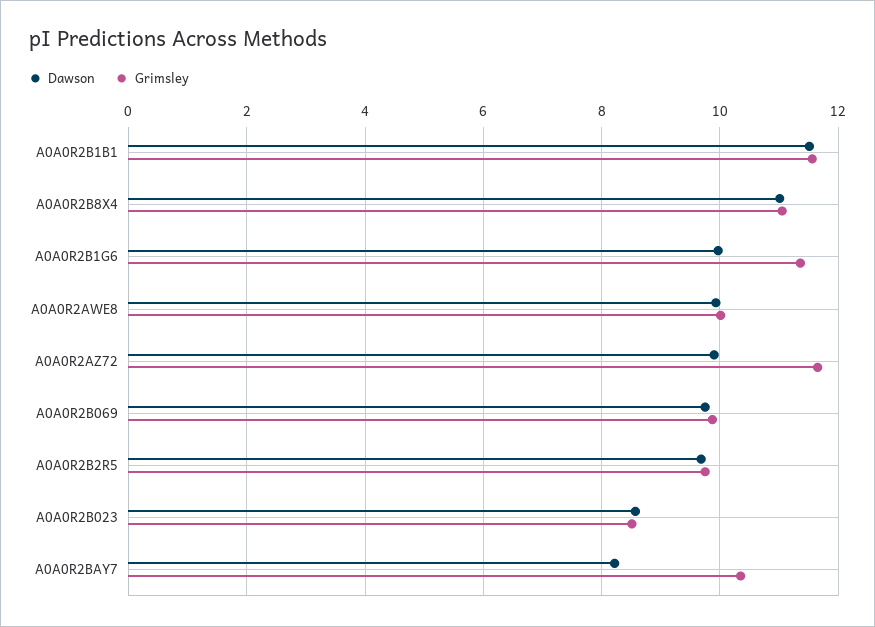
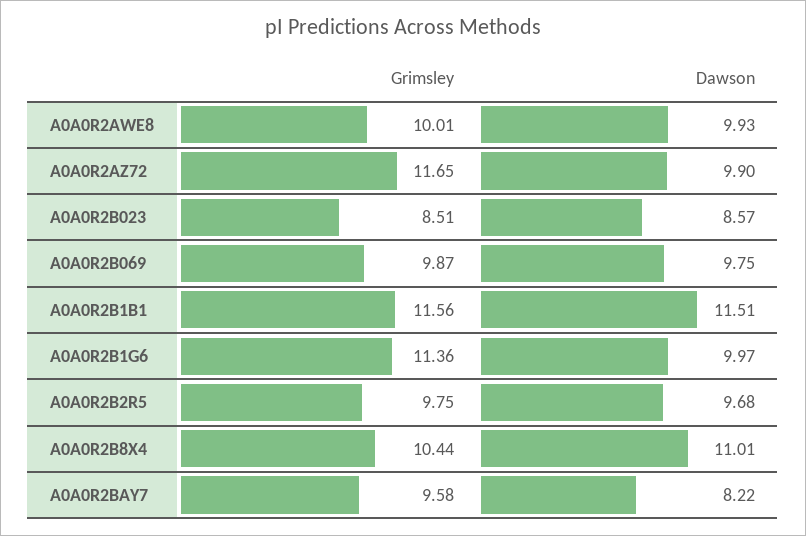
Grimsley, A0A0R2B8X4: 11 -> 10.44
Grimsley, A0A0R2BAY7: 10.4 -> 9.58

